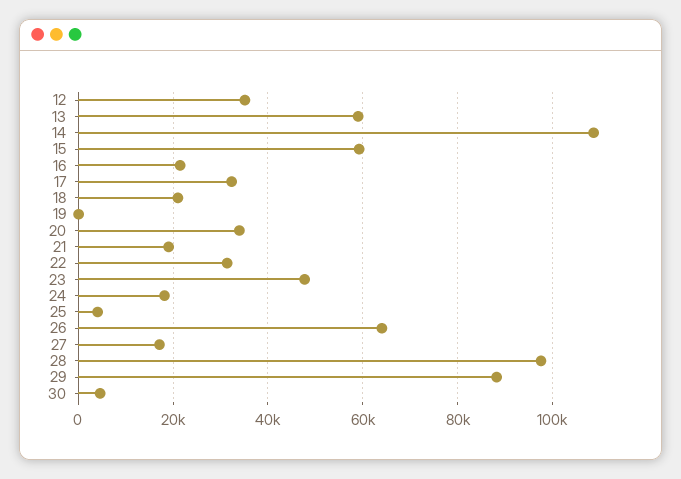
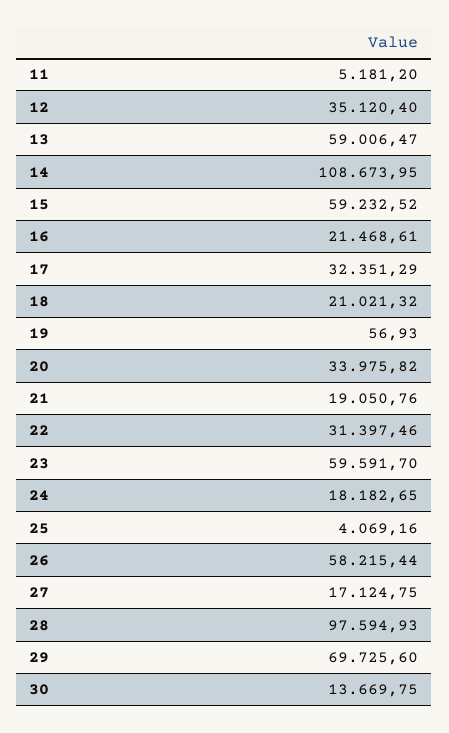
23: 48000 -> 59591.7
26: 64000 -> 58215.44
29: 88000 -> 69725.6
30: 4000 -> 13669.75
11: none -> 5181.2

